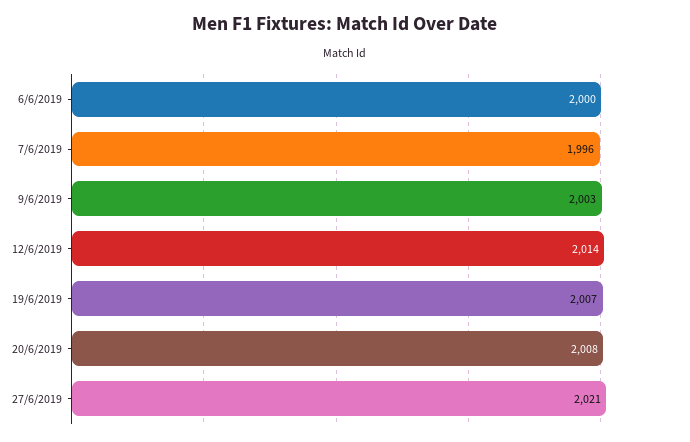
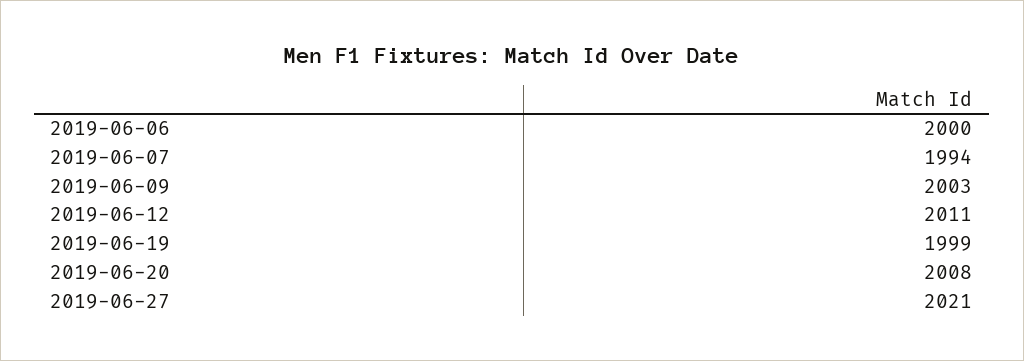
7/6/2019: 1996 -> 1994
12/6/2019: 2014 -> 2011
19/6/2019: 2007 -> 1999

